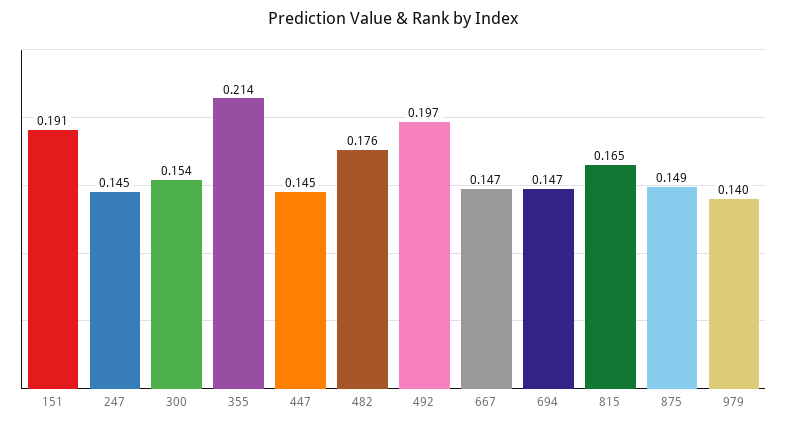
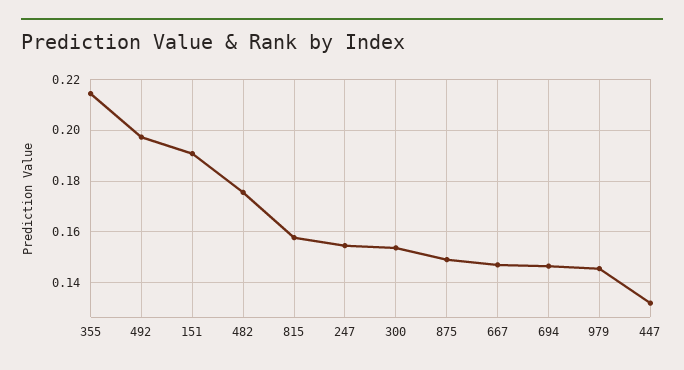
247: 0.145 -> 0.155
447: 0.145 -> 0.1325
815: 0.165 -> 0.1575
979: 0.14 -> 0.145

